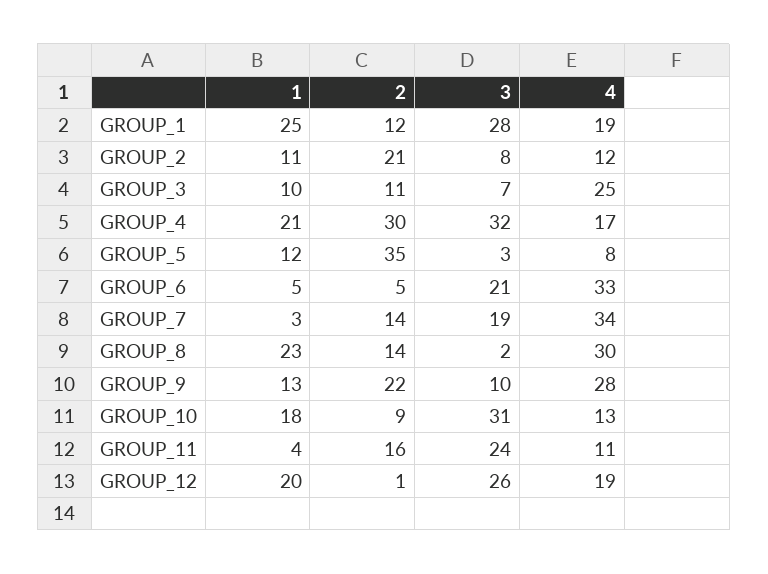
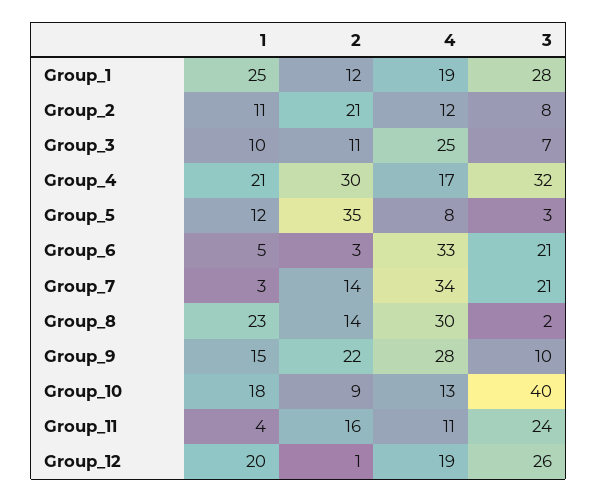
2, GROUP_6: 5 -> 3
3, GROUP_7: 19 -> 21
1, GROUP_9: 13 -> 15
3, GROUP_10: 31 -> 40

